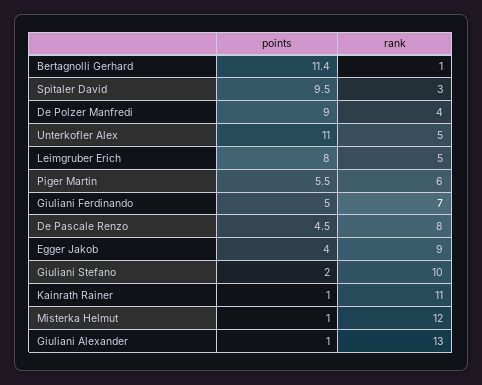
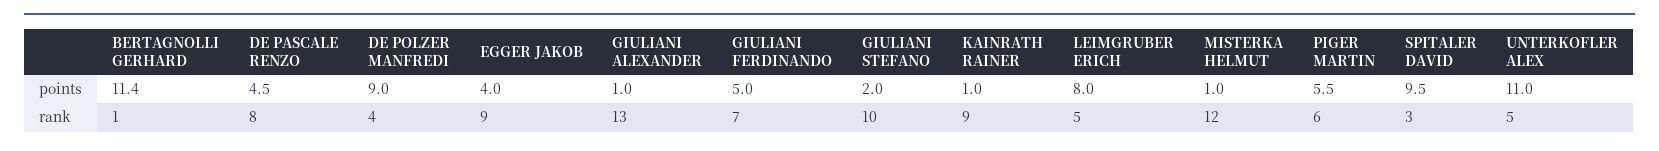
rank, Kainrath Rainer: 11 -> 9

